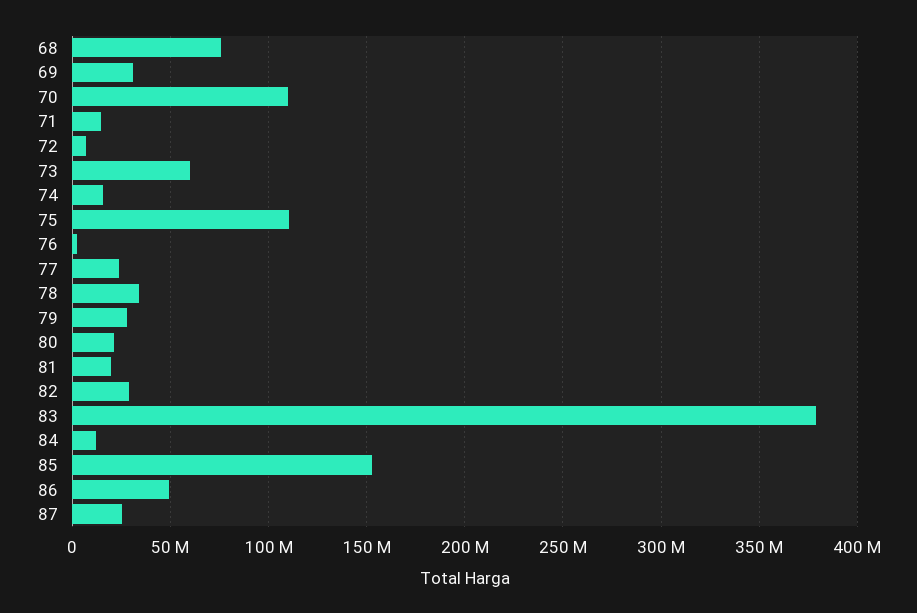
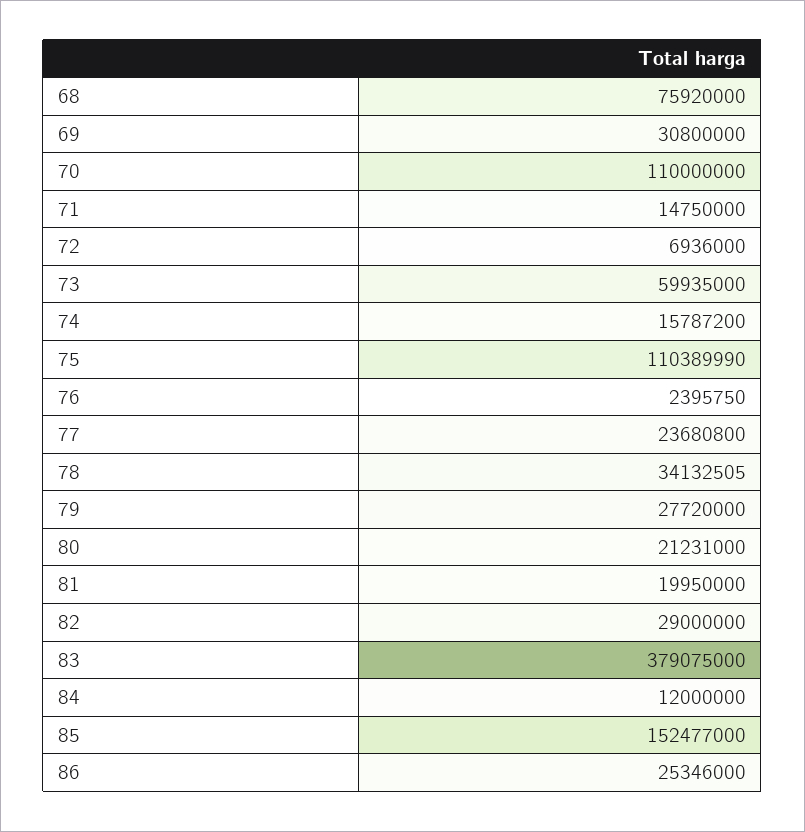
86: 50000000 -> 25346000
87: 25000000 -> none

